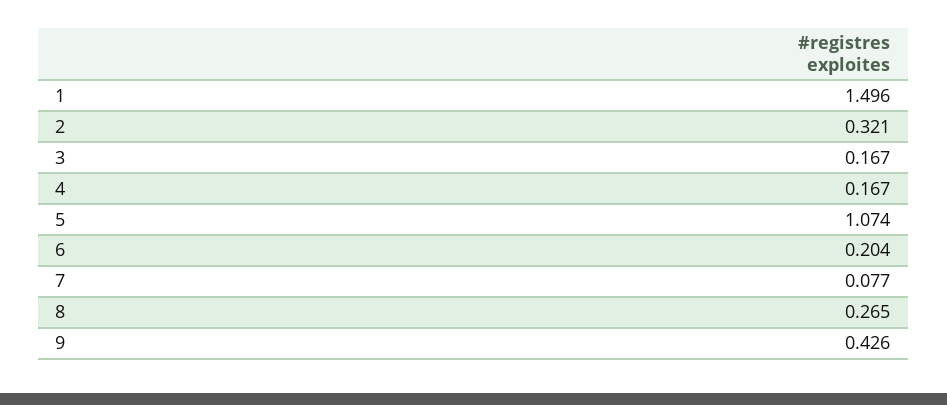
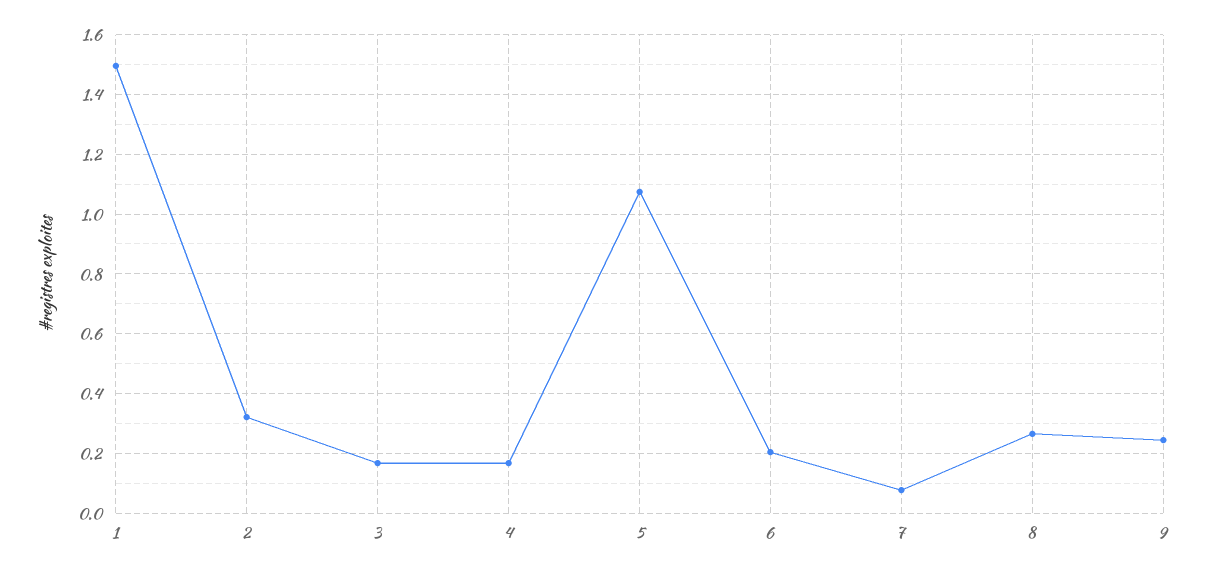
9: 0.426 -> 0.25

